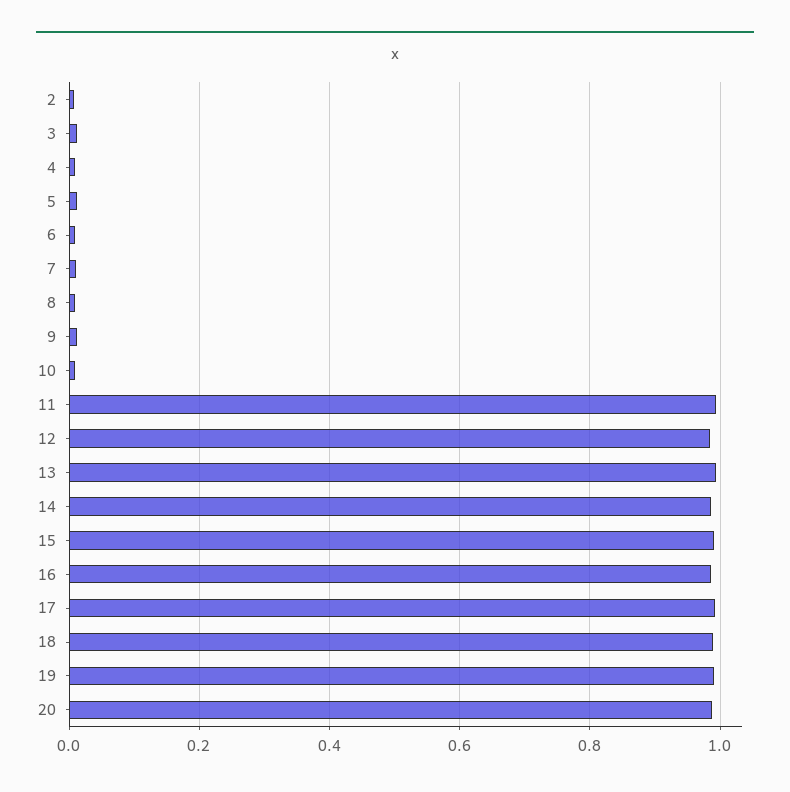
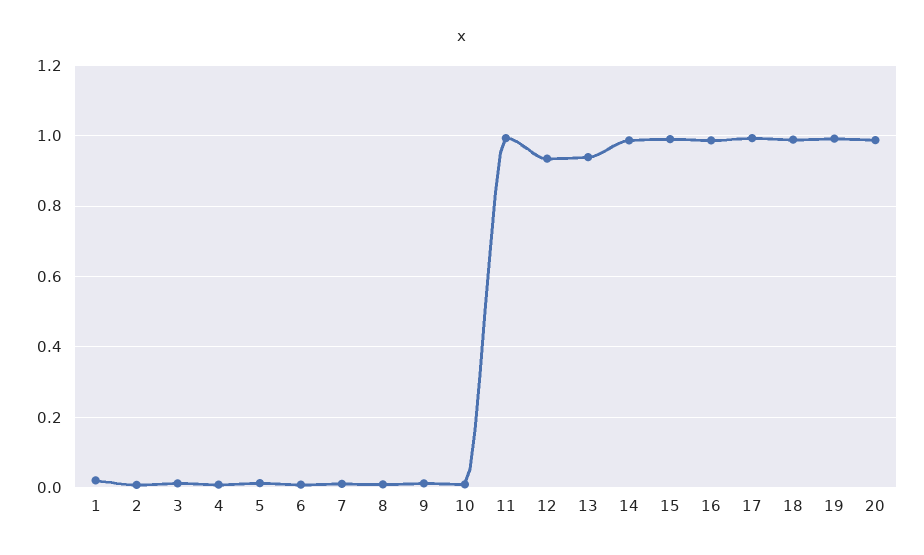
12: 0.98 -> 0.94
13: 1 -> 0.94
1: none -> 0.02

